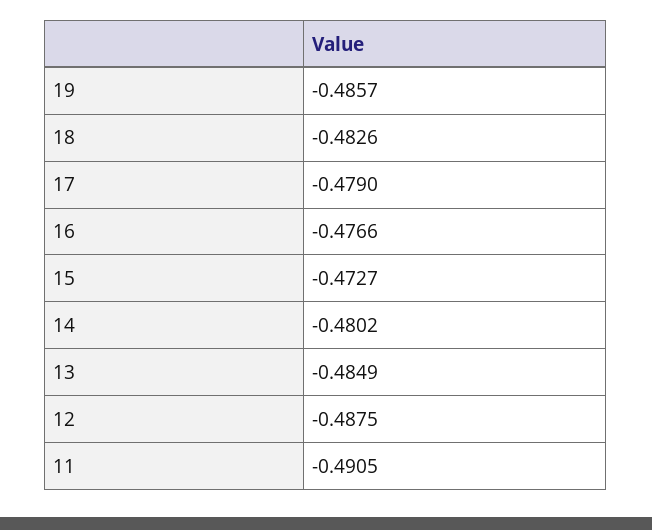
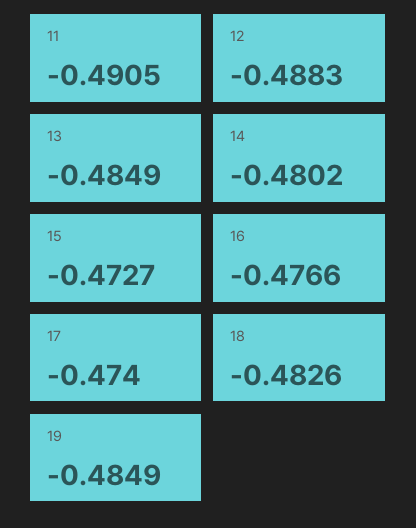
19: -0.4857 -> -0.4849
17: -0.479 -> -0.474
12: -0.4875 -> -0.4883

